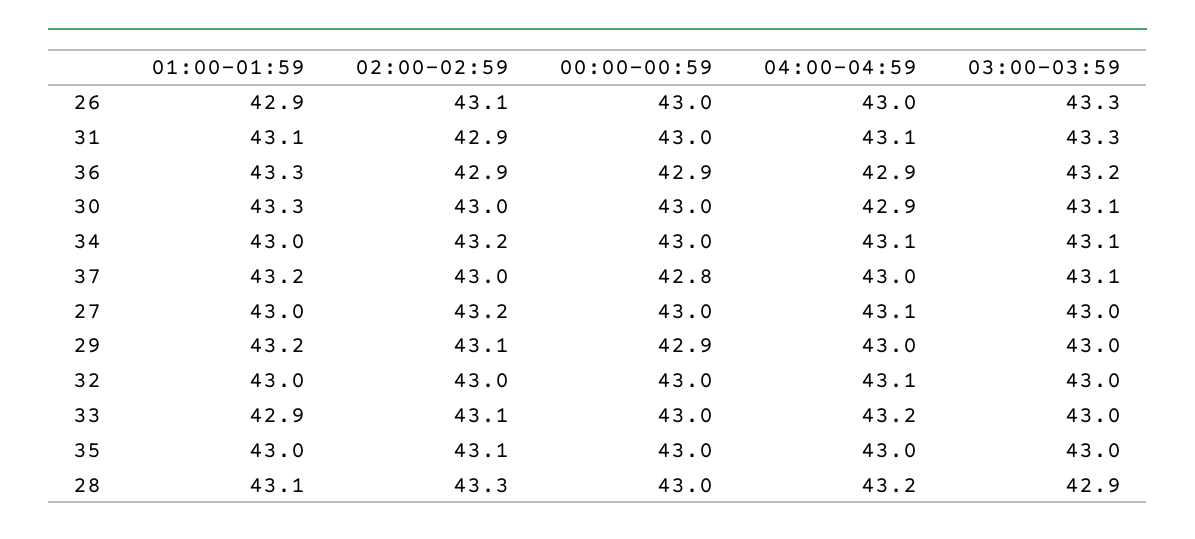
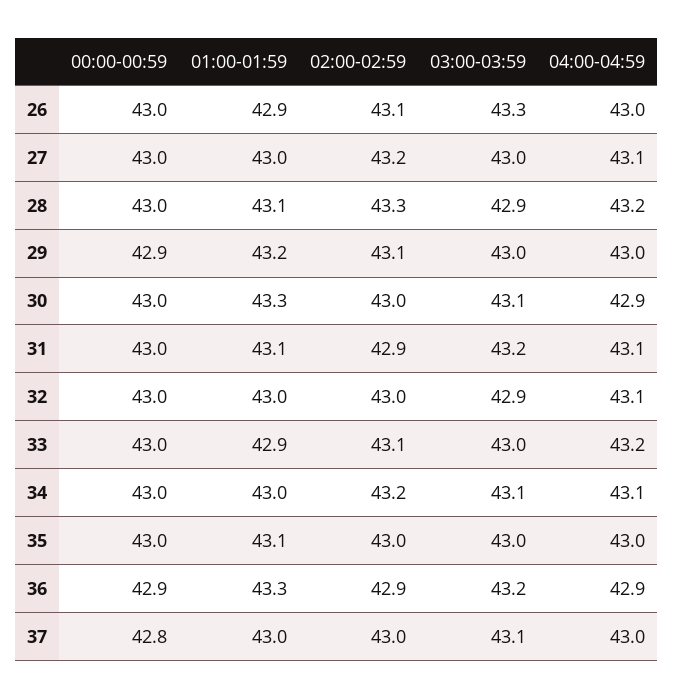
03:00-03:59, 31: 43.3 -> 43.2
01:00-01:59, 37: 43.2 -> 43
03:00-03:59, 32: 43 -> 42.9
01:00-01:59, 35: 43 -> 43.1
02:00-02:59, 35: 43.1 -> 43

